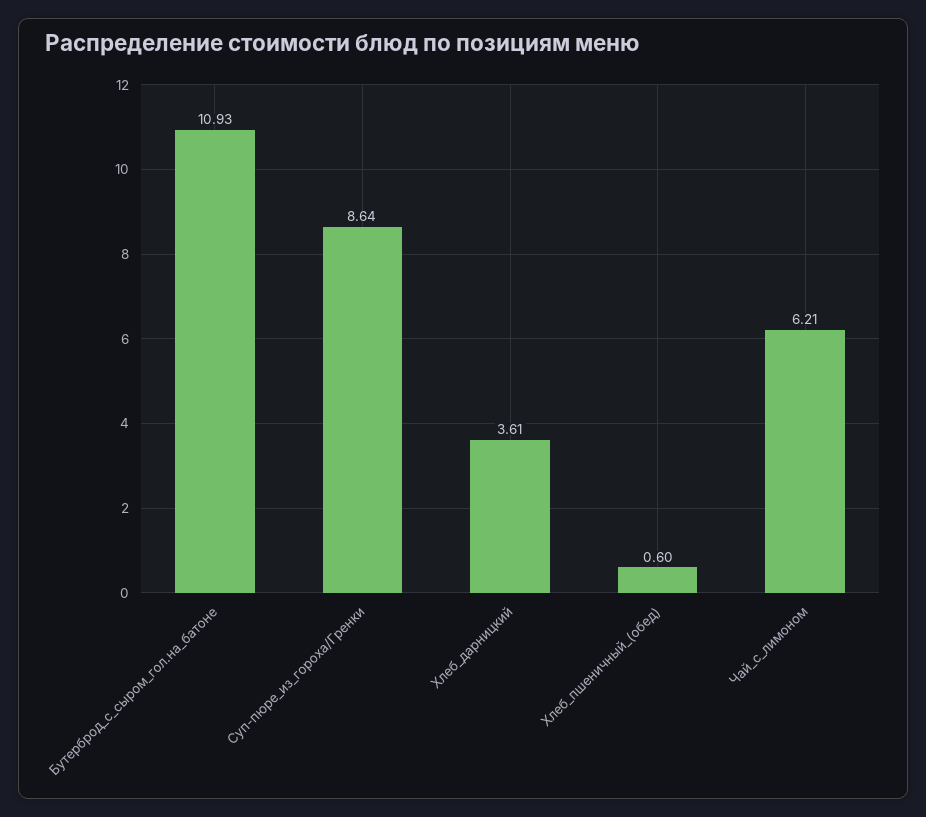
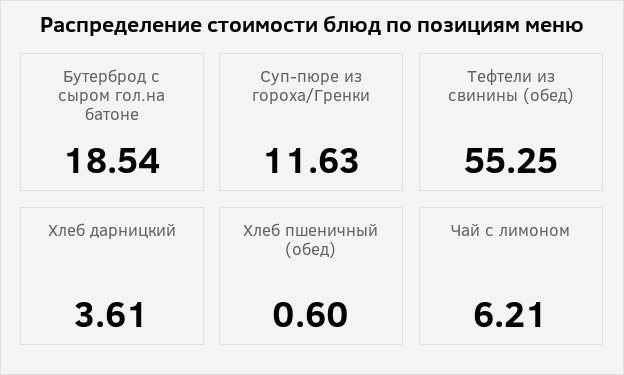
Бутерброд_с_сыром_гол.на_батоне: 10.93 -> 18.54
Суп-пюре_из_гороха/Гренки: 8.64 -> 11.63
Тефтели из свинины (обед): none -> 55.25

